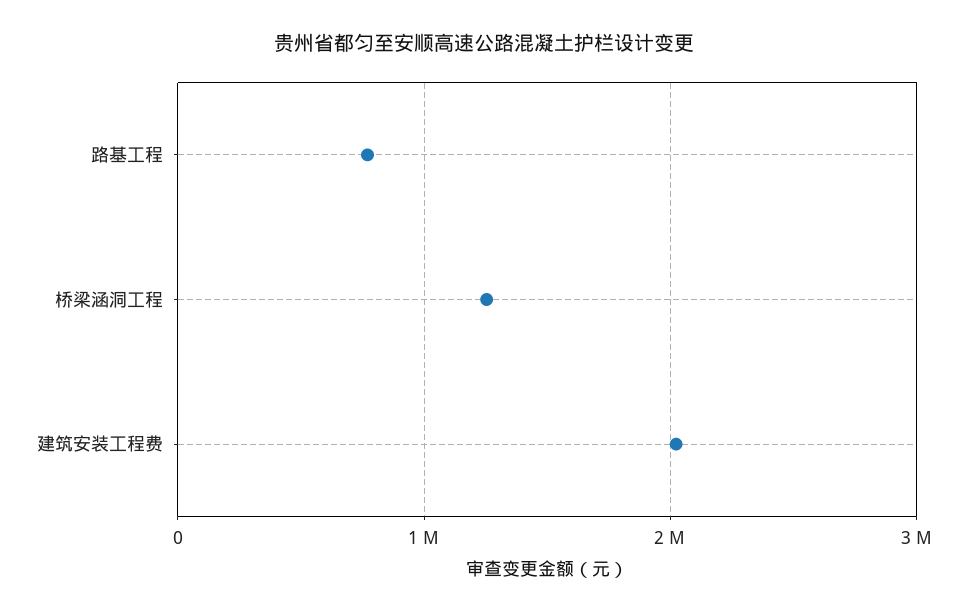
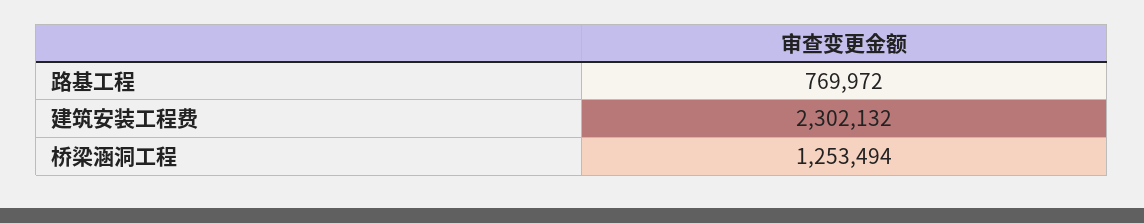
建筑安装工程费: 2000000 -> 2302132

